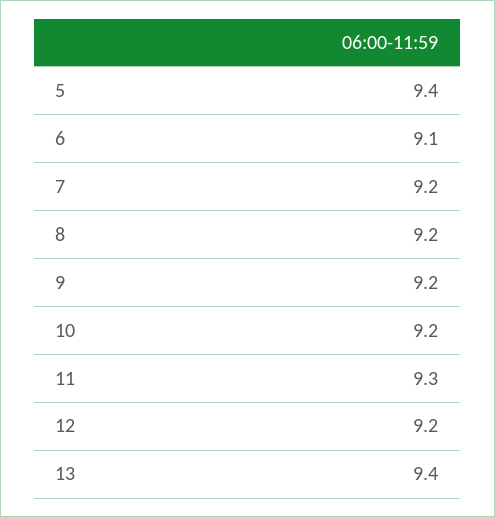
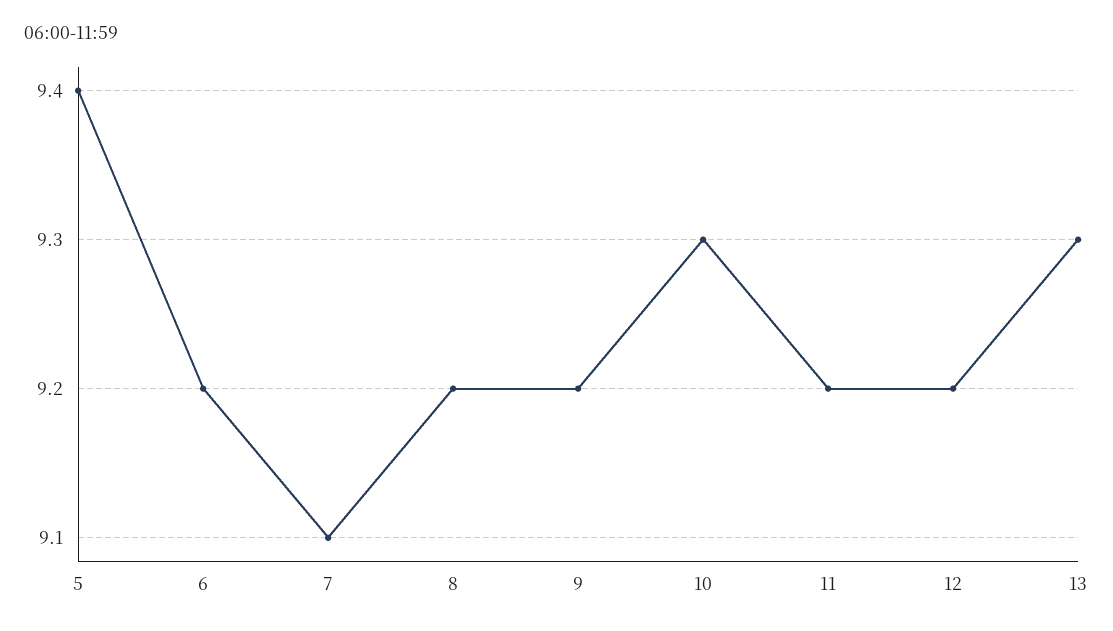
6: 9.1 -> 9.2
7: 9.2 -> 9.1
10: 9.2 -> 9.3
11: 9.3 -> 9.2
13: 9.4 -> 9.3

